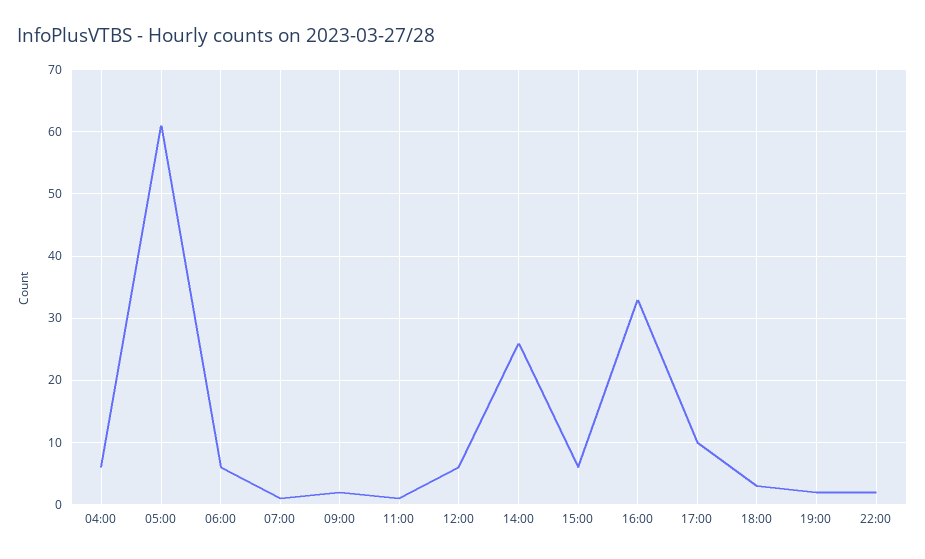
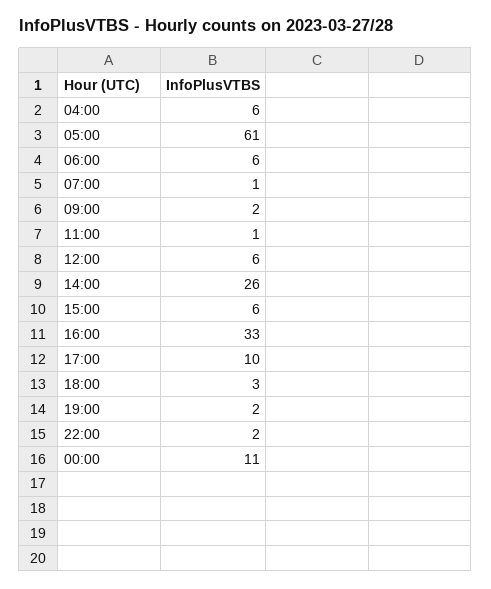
00:00: none -> 11

